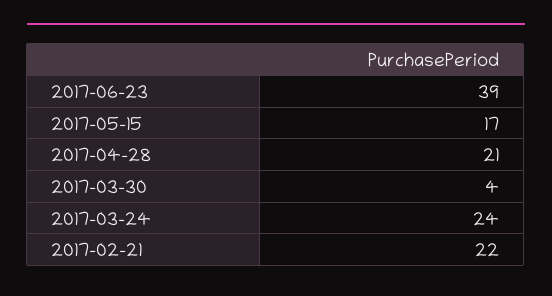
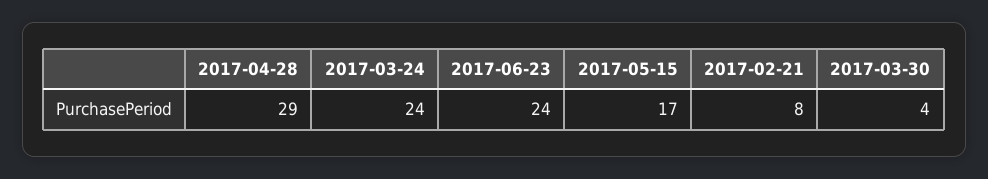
2017-06-23: 39 -> 24
2017-04-28: 21 -> 29
2017-02-21: 22 -> 8

